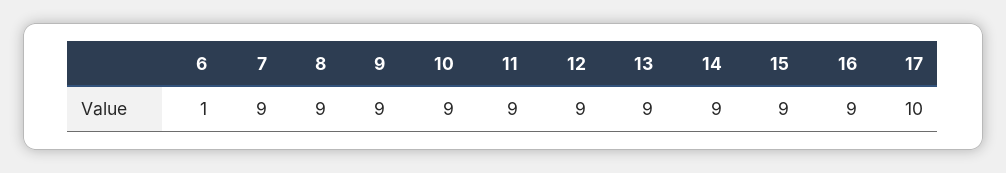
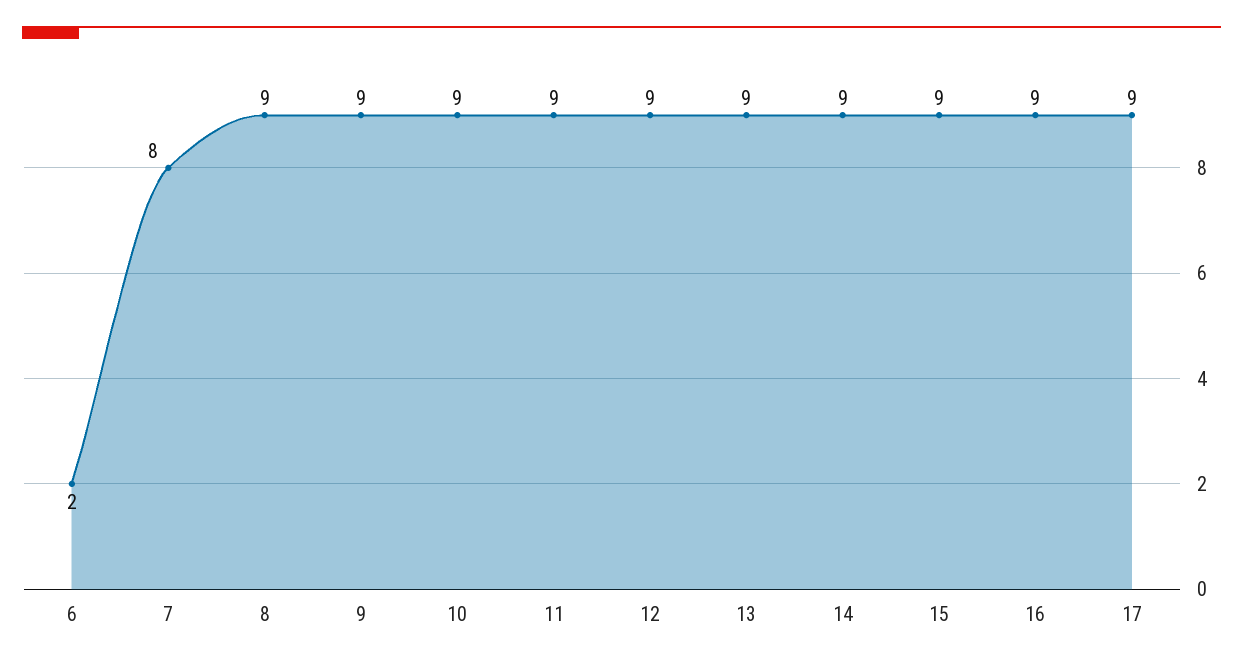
6: 1 -> 2
7: 9 -> 8
17: 10 -> 9

